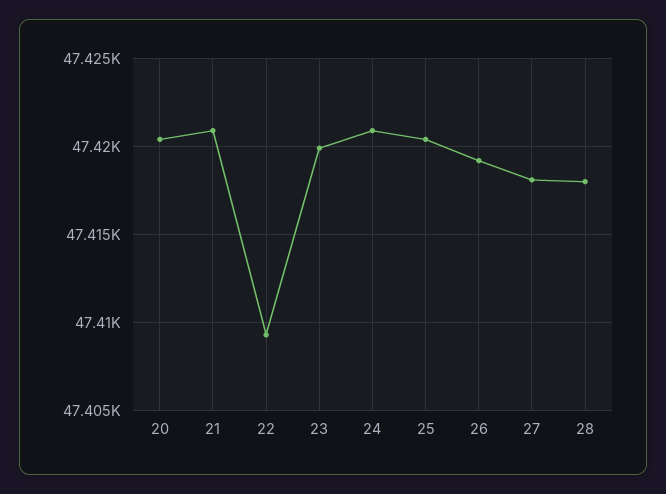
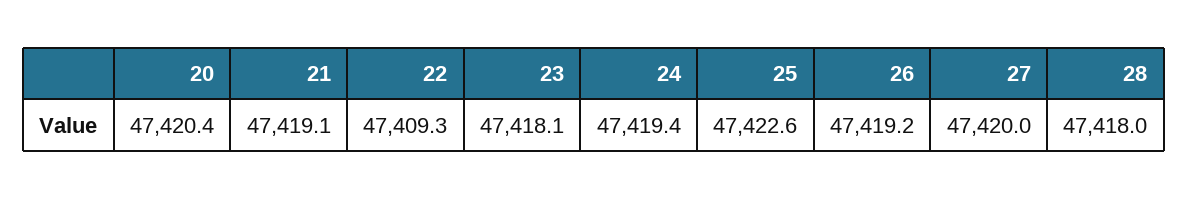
21: 47421 -> 47419.1
23: 47420 -> 47418.1
24: 47421 -> 47419.4
25: 47420.5 -> 47422.6
27: 47418 -> 47420

